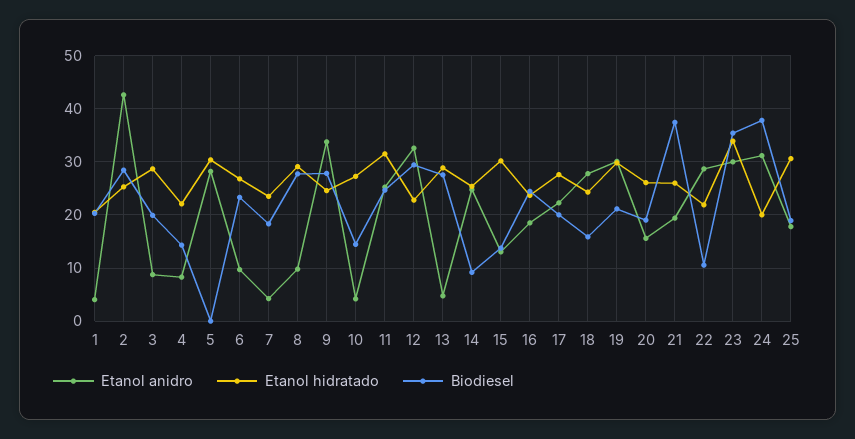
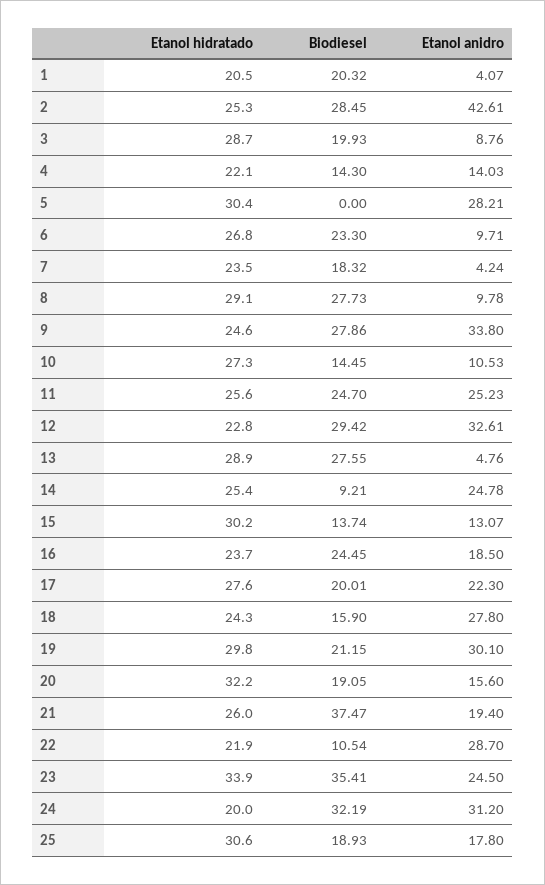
Etanol anidro, 4: 8 -> 14.03
Etanol anidro, 10: 4 -> 10.53
Etanol hidratado, 11: 32 -> 25.6
Etanol hidratado, 20: 26 -> 32.2
Etanol anidro, 23: 30 -> 24.5
Biodiesel, 24: 38 -> 32.19

